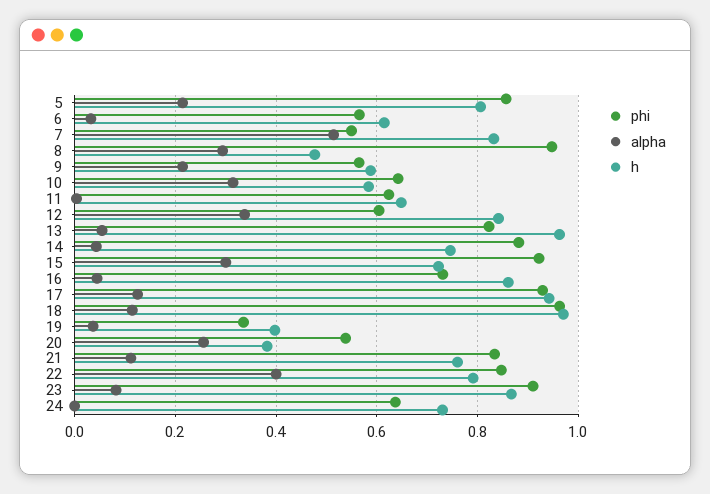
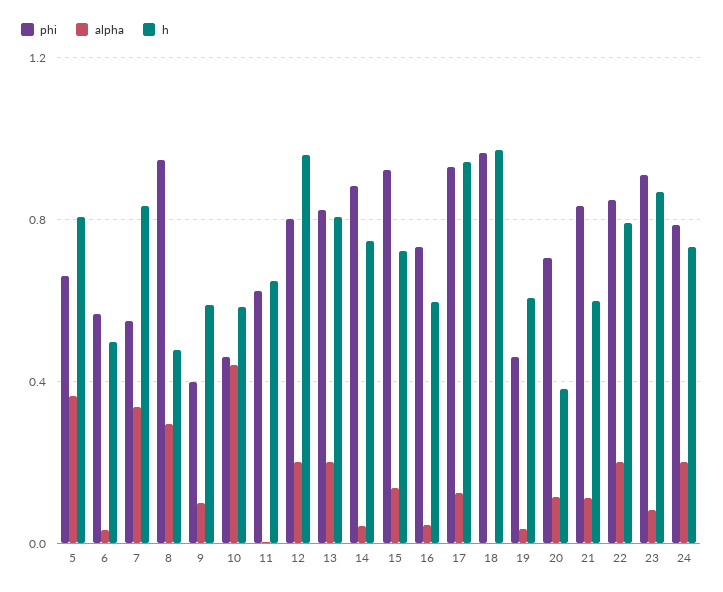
phi, 5: 0.86 -> 0.65
alpha, 5: 0.22 -> 0.35
h, 6: 0.62 -> 0.5
alpha, 7: 0.52 -> 0.35
phi, 9: 0.56 -> 0.4
alpha, 9: 0.22 -> 0.1
phi, 10: 0.64 -> 0.45
alpha, 10: 0.32 -> 0.45
phi, 12: 0.6 -> 0.8
alpha, 12: 0.34 -> 0.2
h, 12: 0.84 -> 0.95
alpha, 13: 0.06 -> 0.2
h, 13: 0.96 -> 0.8
alpha, 15: 0.3 -> 0.15
h, 16: 0.86 -> 0.6
alpha, 18: 0.12 -> 0
phi, 19: 0.34 -> 0.45
h, 19: 0.4 -> 0.6
phi, 20: 0.54 -> 0.7
alpha, 20: 0.26 -> 0.1
h, 21: 0.76 -> 0.6
alpha, 22: 0.4 -> 0.2
phi, 24: 0.64 -> 0.8
alpha, 24: 0 -> 0.2

